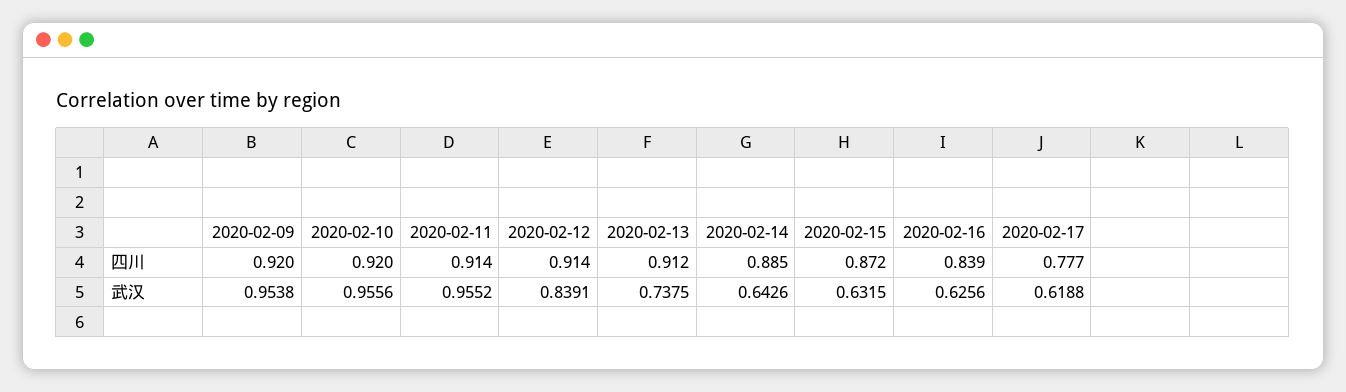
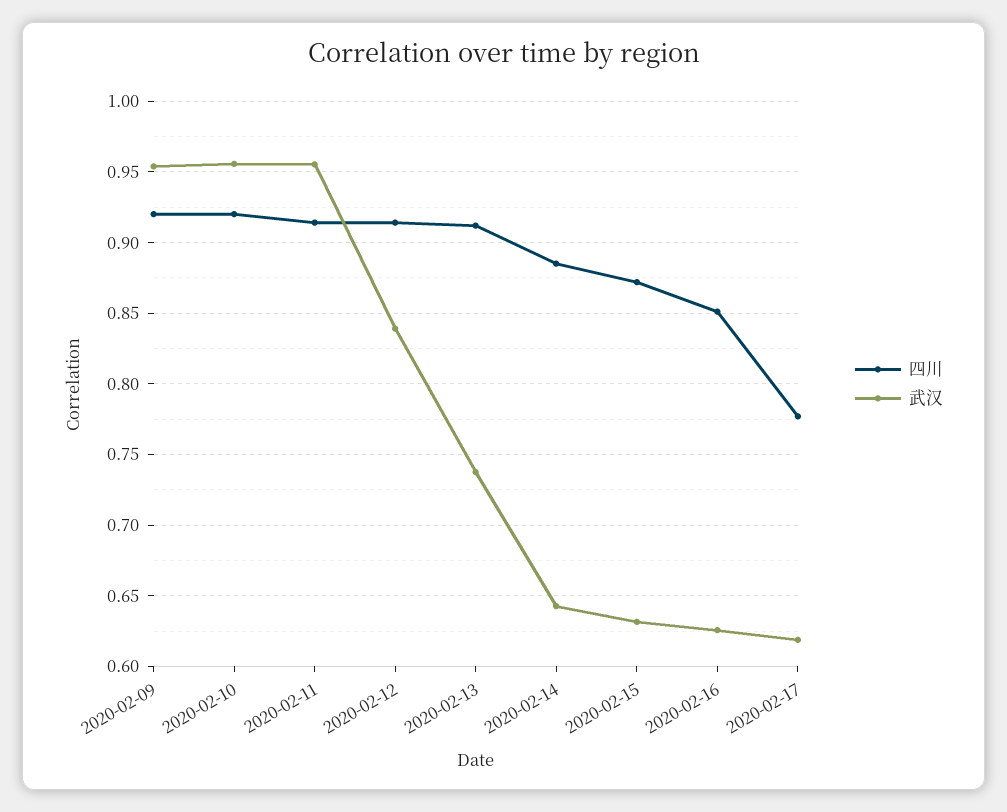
四川, 2020-02-16: 0.839 -> 0.85

